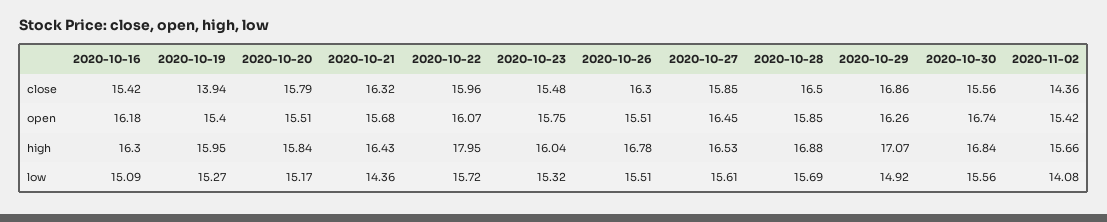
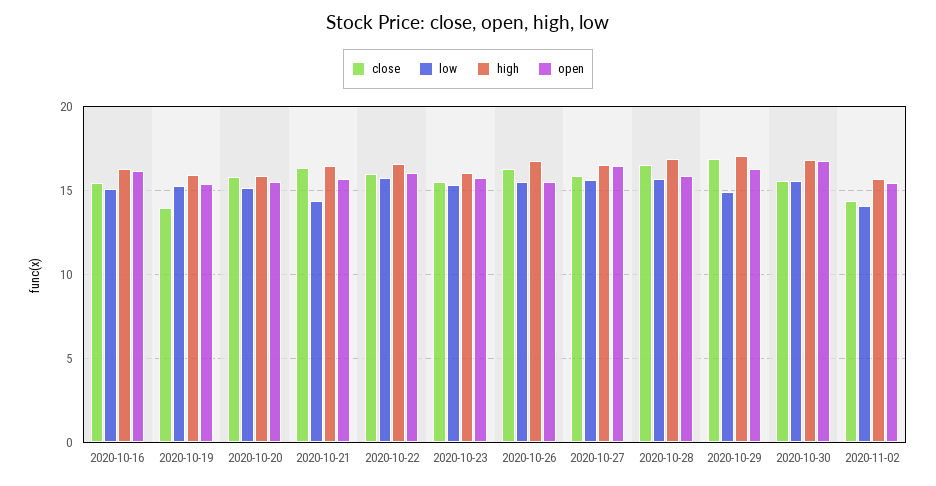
high, 2020-10-22: 17.95 -> 16.5

